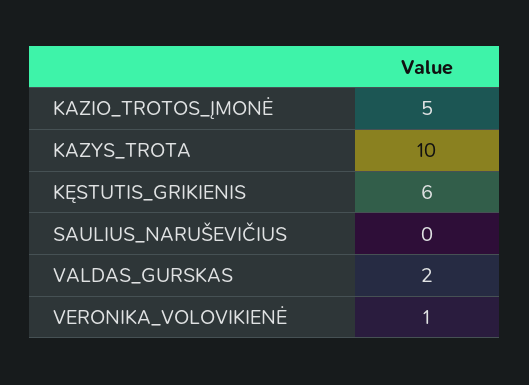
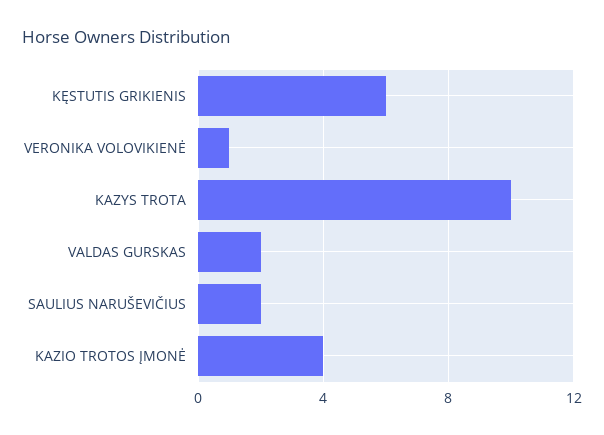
KAZIO_TROTOS_ĮMONĖ: 5 -> 4
SAULIUS_NARUŠEVIČIUS: 0 -> 2

